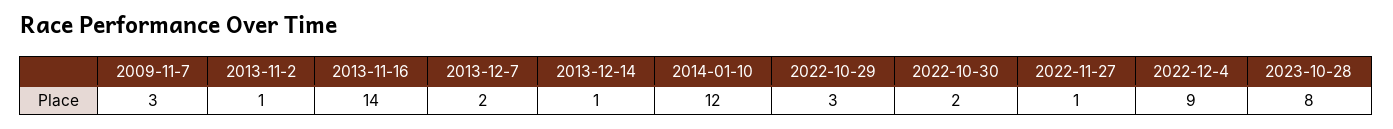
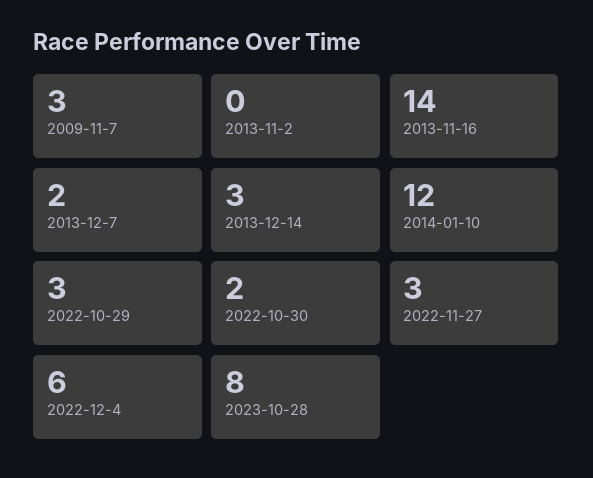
2013-11-2: 1 -> 0
2013-12-14: 1 -> 3
2022-11-27: 1 -> 3
2022-12-4: 9 -> 6

